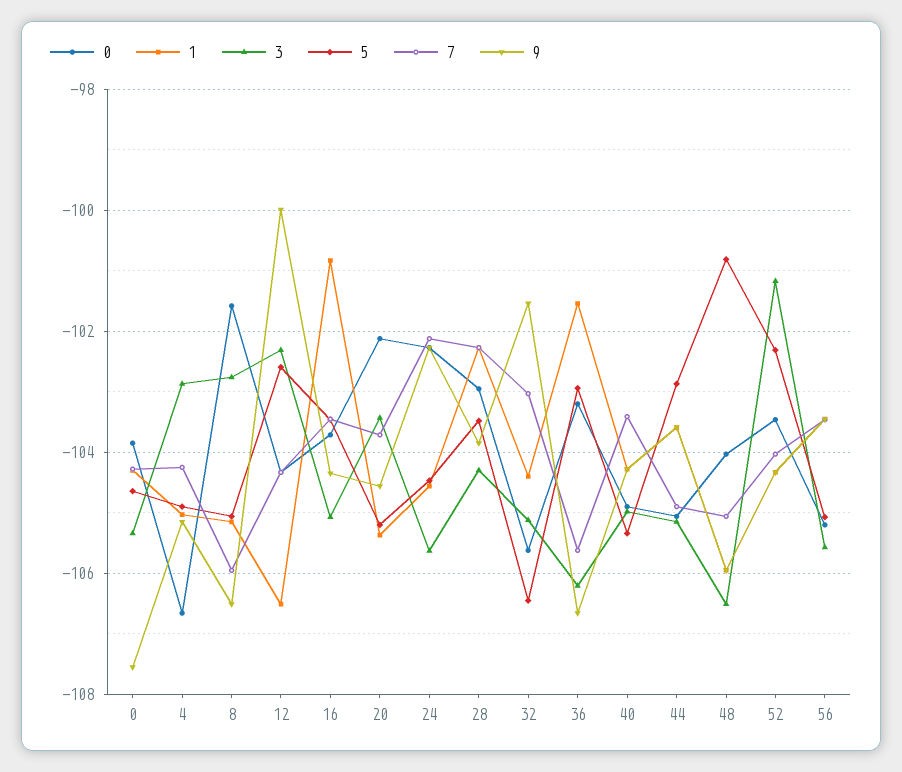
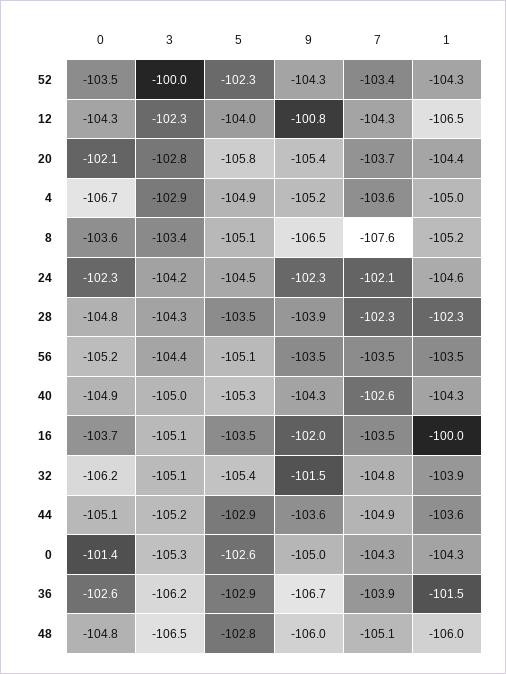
0, 0: -103.8 -> -101.4
5, 0: -104.6 -> -102.6
9, 0: -107.6 -> -105
7, 4: -104.2 -> -103.6
0, 8: -101.6 -> -103.6
3, 8: -102.8 -> -103.4
7, 8: -106 -> -107.6
5, 12: -102.6 -> -104
9, 12: -100 -> -100.8
1, 16: -100.8 -> -100
9, 16: -104.4 -> -102
1, 20: -105.4 -> -104.4
3, 20: -103.4 -> -102.8
5, 20: -105.2 -> -105.8
9, 20: -104.6 -> -105.4
3, 24: -105.6 -> -104.2
0, 28: -103 -> -104.8
0, 32: -105.6 -> -106.2
1, 32: -104.4 -> -103.9
5, 32: -106.4 -> -105.4
7, 32: -103 -> -104.8
0, 36: -103.2 -> -102.6
7, 36: -105.6 -> -103.9
7, 40: -103.4 -> -102.6
0, 48: -104 -> -104.8
5, 48: -100.8 -> -102.8
3, 52: -101.2 -> -100
7, 52: -104 -> -103.4
3, 56: -105.6 -> -104.4

